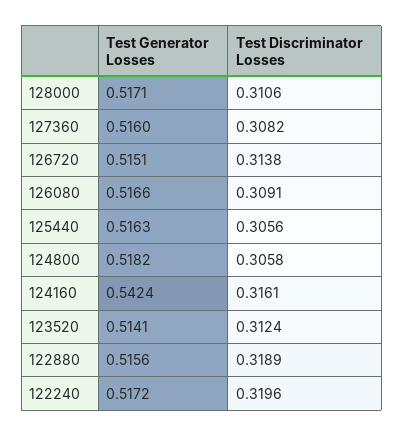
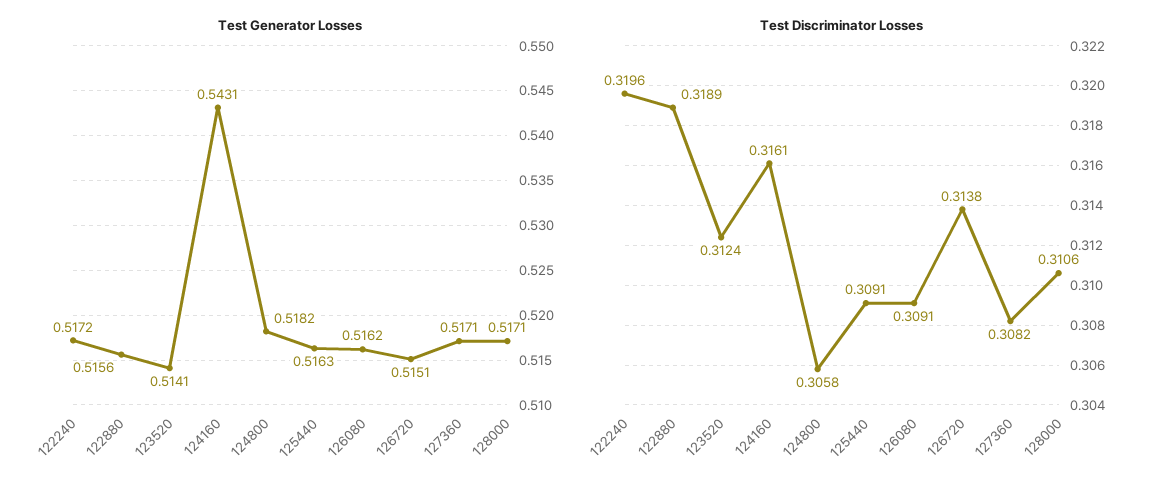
Test Generator Losses, 127360: 0.516 -> 0.5171
Test Generator Losses, 126080: 0.5166 -> 0.5162
Test Discriminator Losses, 125440: 0.3056 -> 0.3091
Test Generator Losses, 124160: 0.5424 -> 0.5431

